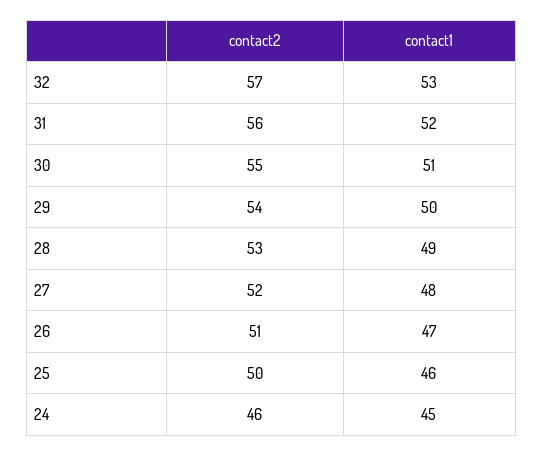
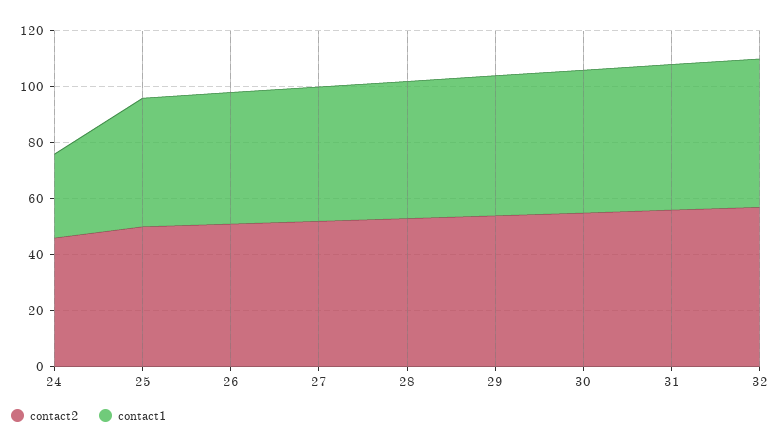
contact1, 24: 45 -> 30

